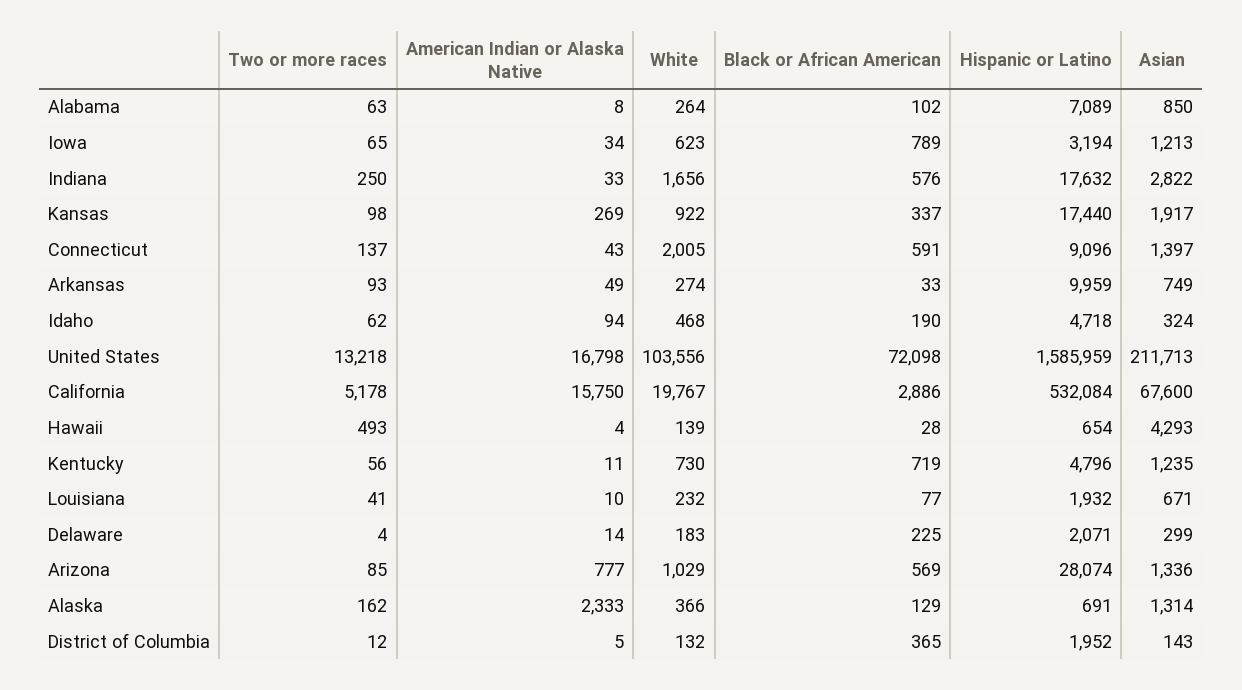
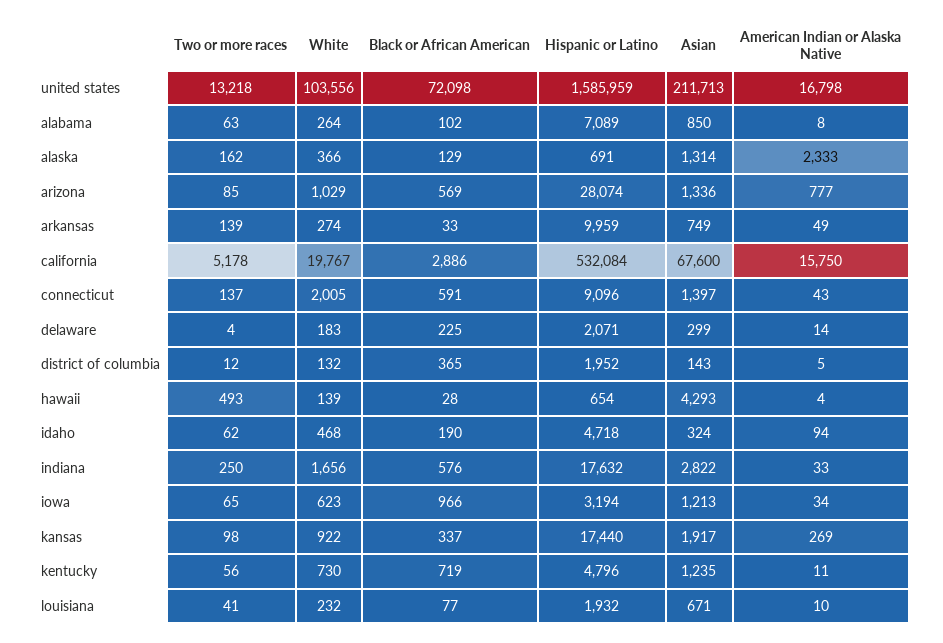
Black or African American, Iowa: 789 -> 966
Two or more races, Arkansas: 93 -> 139

